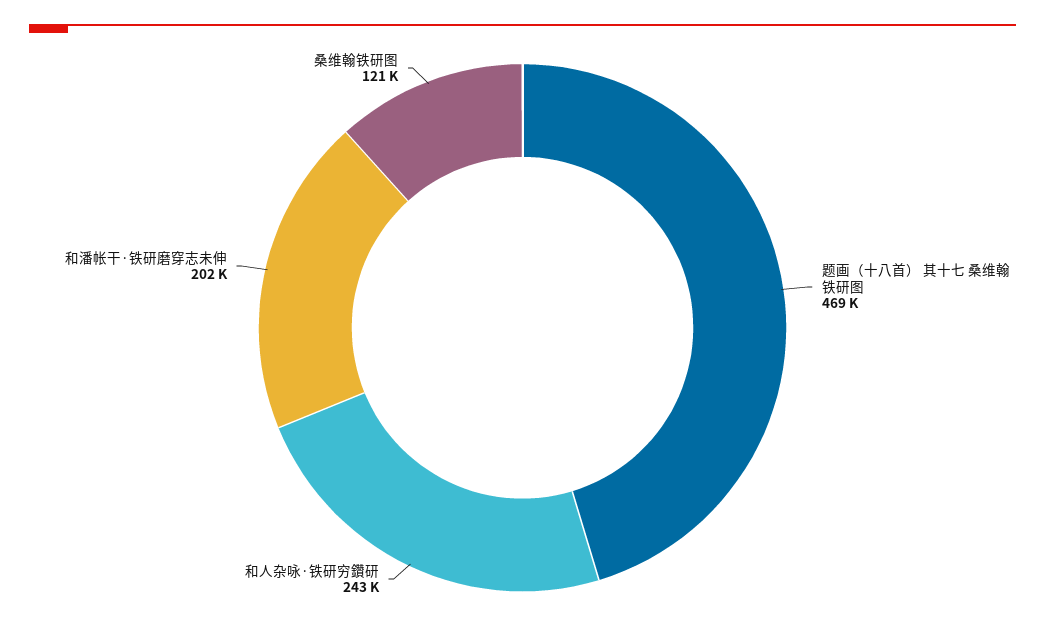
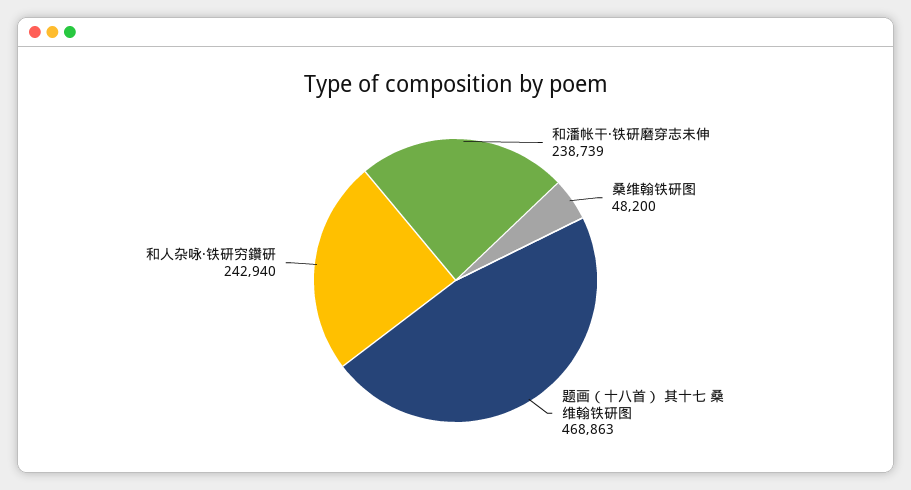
和潘帐干·铁研磨穿志未伸: 202000 -> 238739
桑维翰铁研图: 121000 -> 48200

